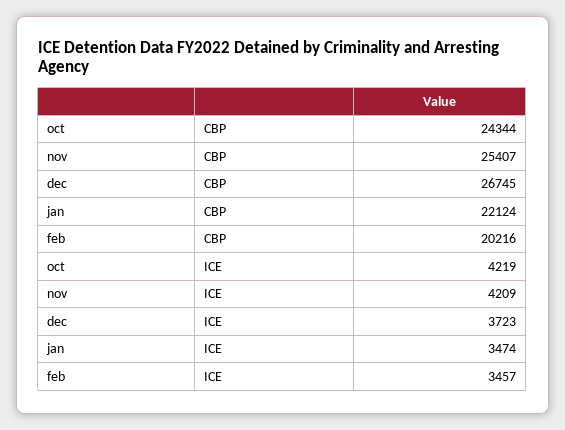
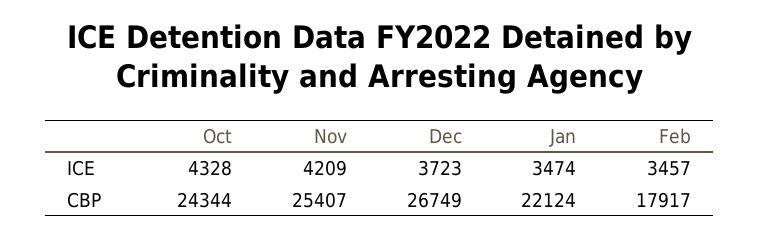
dec, CBP: 26745 -> 26749
feb, CBP: 20216 -> 17917
oct, ICE: 4219 -> 4328

